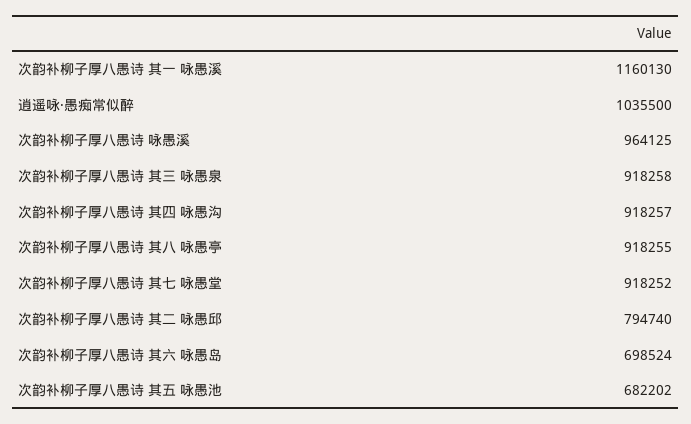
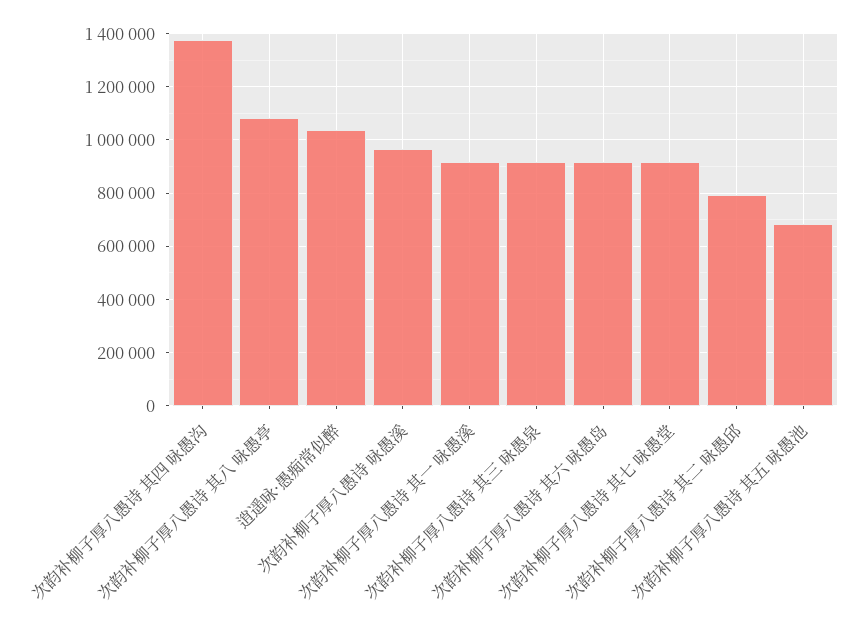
次韵补柳子厚八愚诗 其一 咏愚溪: 1160130 -> 925000
次韵补柳子厚八愚诗 其四 咏愚沟: 918257 -> 1375000
次韵补柳子厚八愚诗 其八 咏愚亭: 918255 -> 1075000
次韵补柳子厚八愚诗 其六 咏愚岛: 698524 -> 925000

